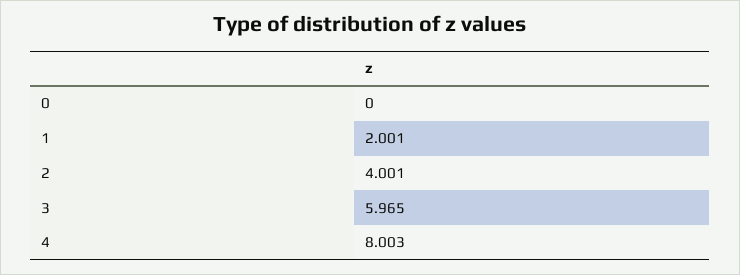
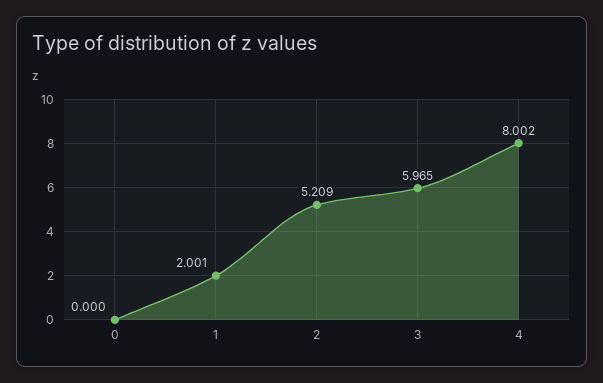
2: 4.001 -> 5.209
4: 8.003 -> 8.002

